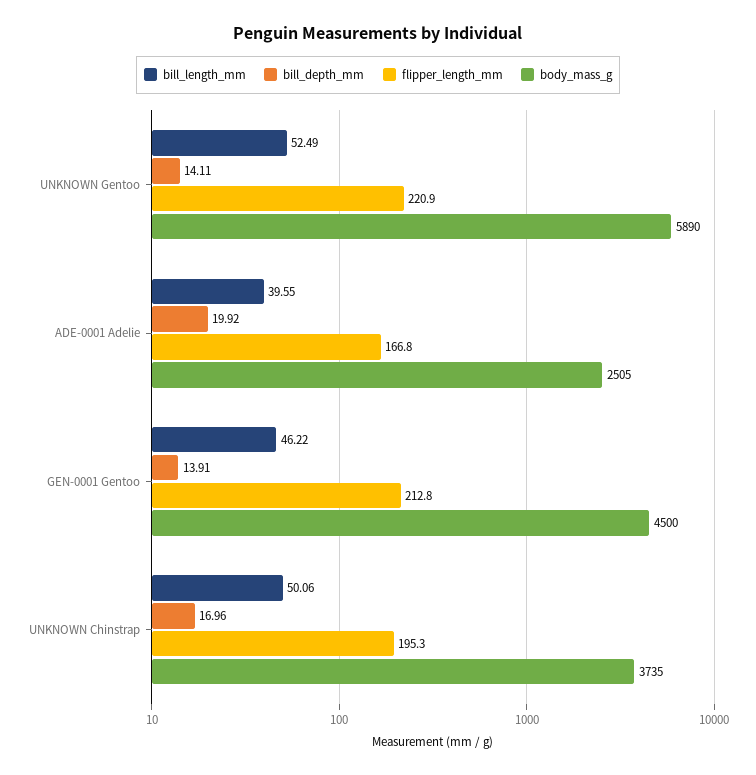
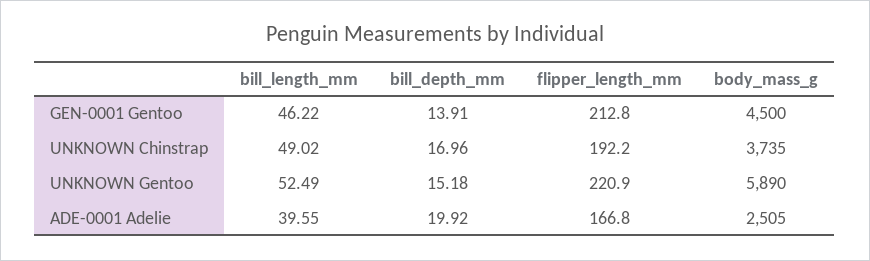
bill_depth_mm, UNKNOWN Gentoo: 14.11 -> 15.18
bill_length_mm, UNKNOWN Chinstrap: 50.06 -> 49.02
flipper_length_mm, UNKNOWN Chinstrap: 195.3 -> 192.2

